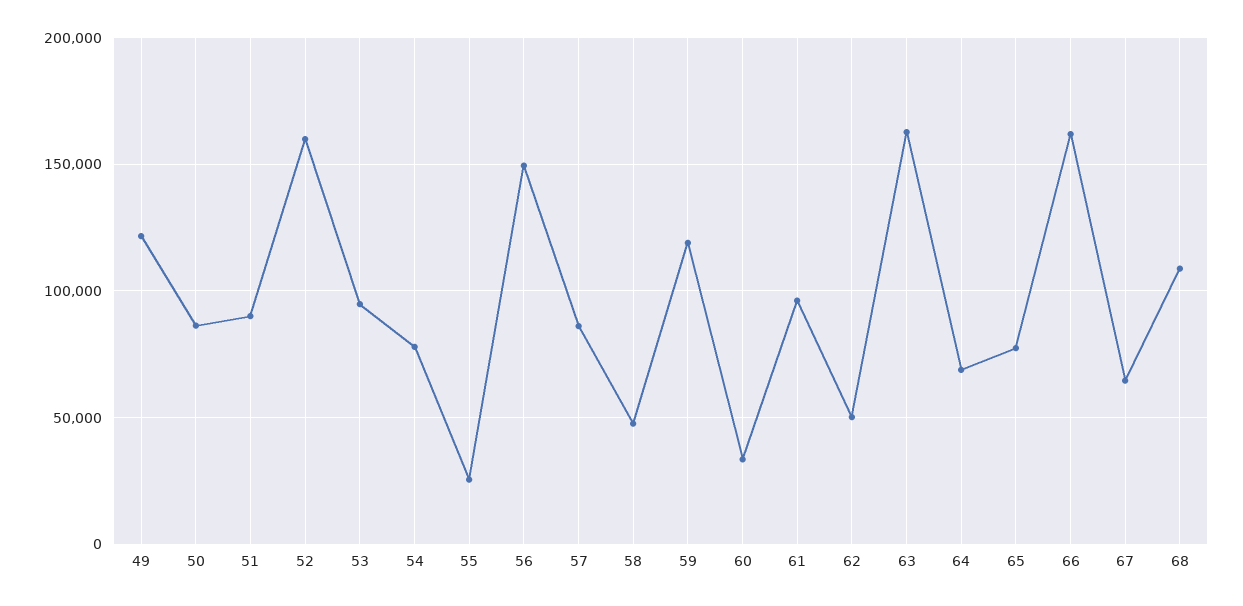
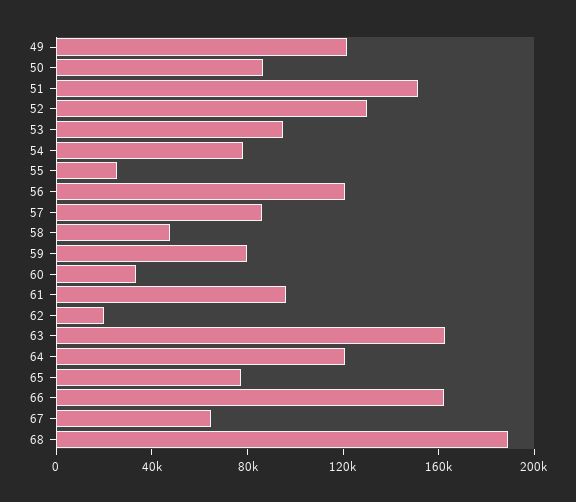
51: 90000 -> 150000
52: 160000 -> 130000
56: 150000 -> 120000
59: 120000 -> 80000
62: 50000 -> 20000
64: 70000 -> 120000
68: 110000 -> 190000

